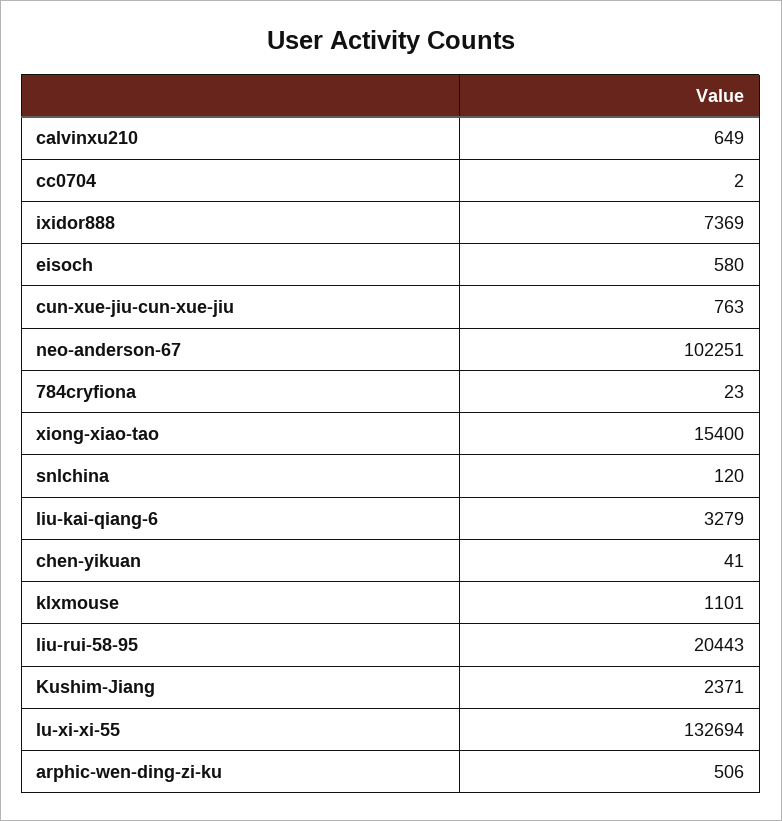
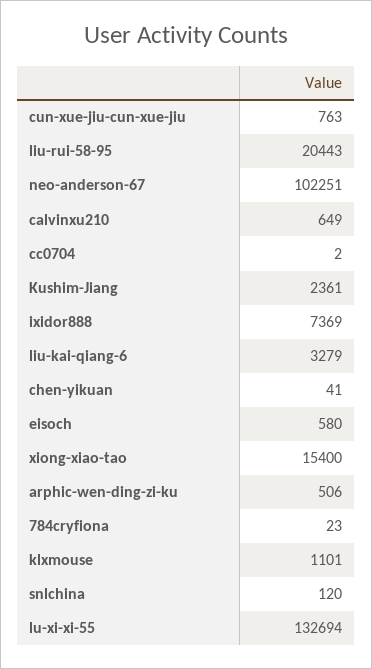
Kushim-Jiang: 2371 -> 2361

